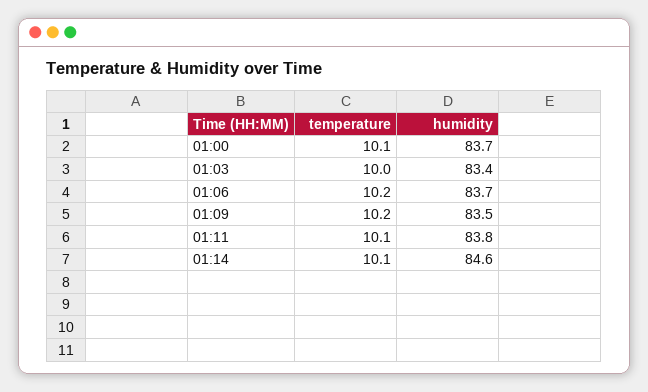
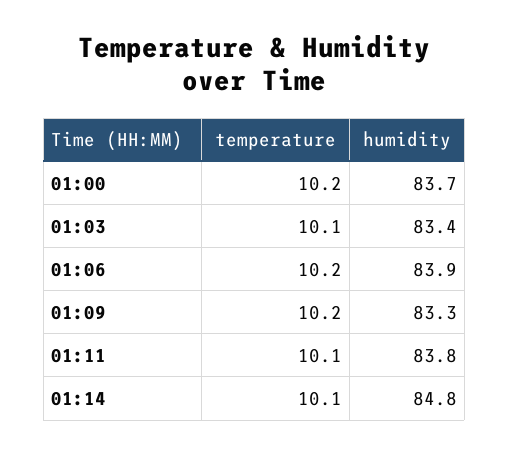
temperature, 01:00: 10.1 -> 10.2
temperature, 01:03: 10 -> 10.1
humidity, 01:06: 83.7 -> 83.9
humidity, 01:09: 83.5 -> 83.3
humidity, 01:14: 84.6 -> 84.8

